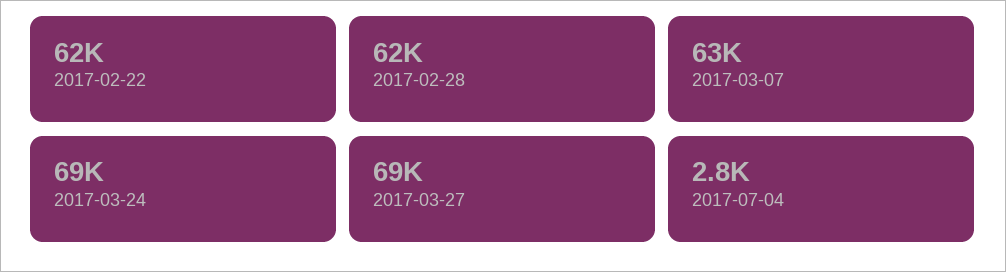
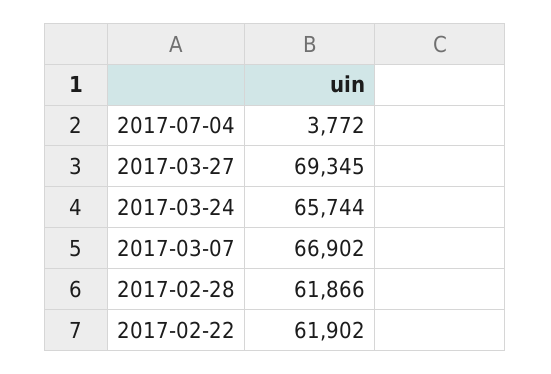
2017-03-07: 63000 -> 66902
2017-03-24: 69000 -> 65744
2017-07-04: 2800 -> 3772

